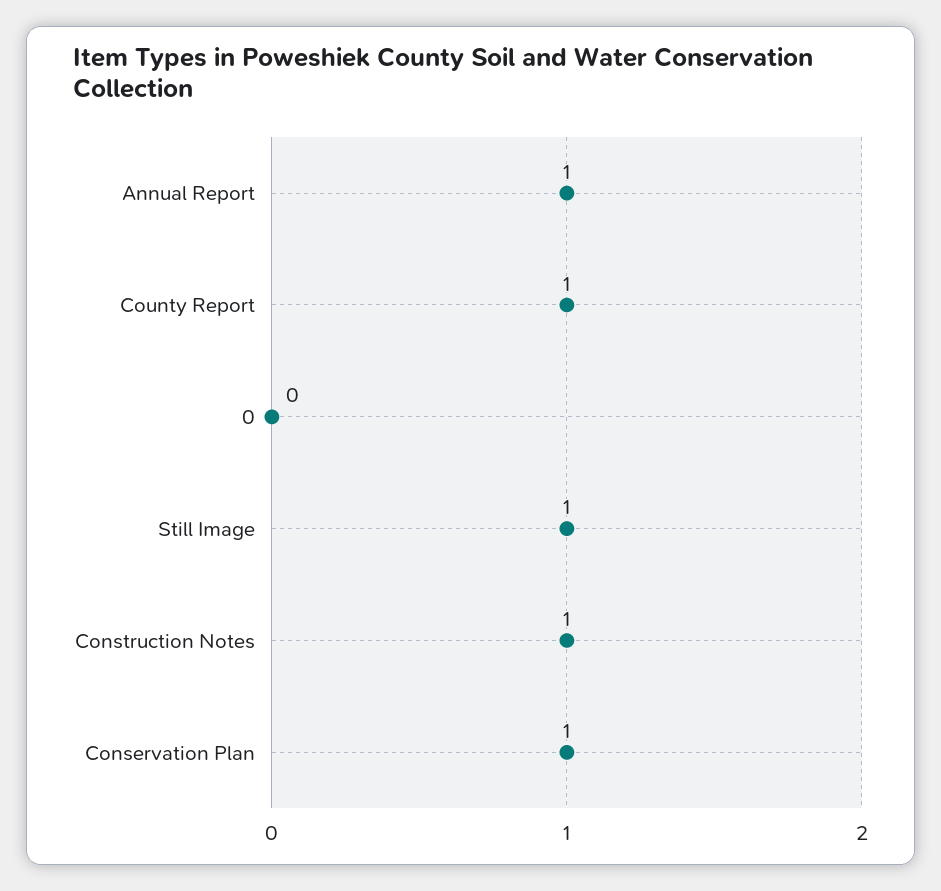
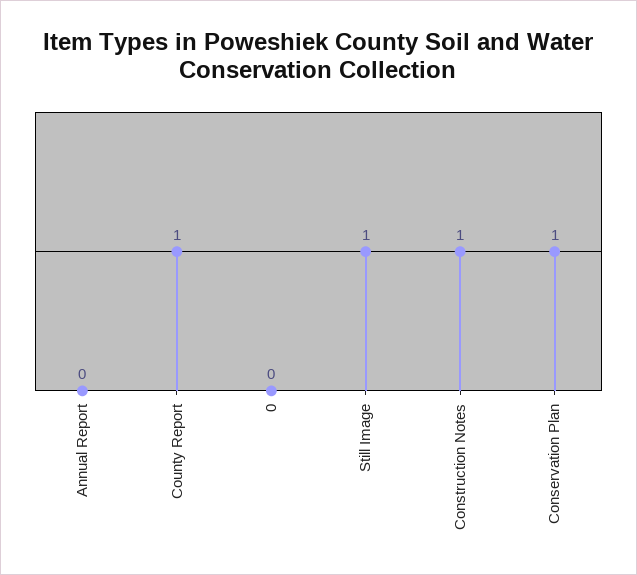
Annual Report: 1 -> 0

